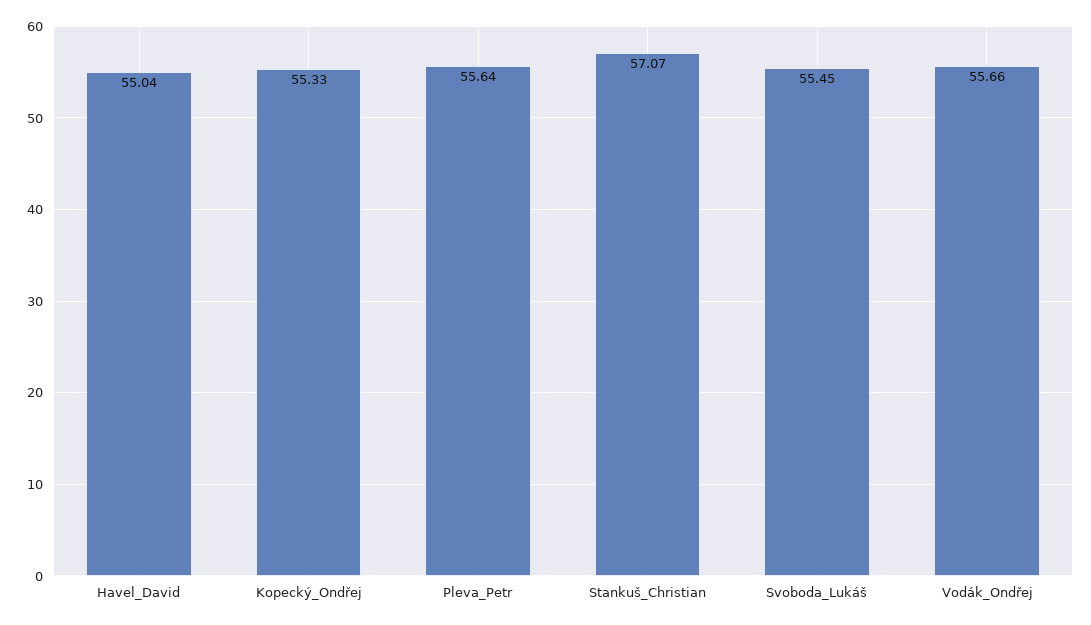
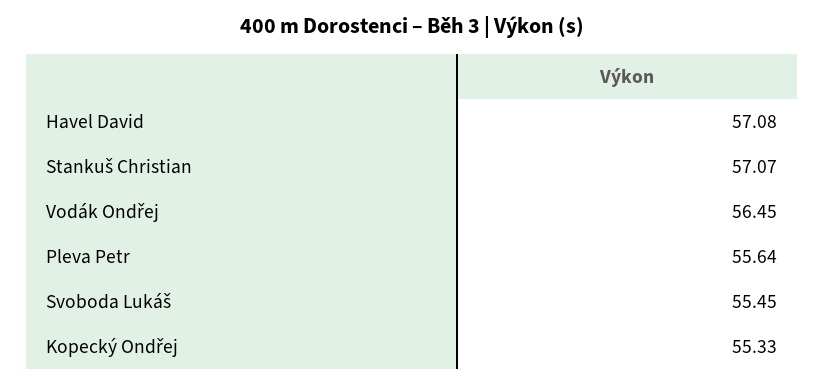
Havel_David: 55.04 -> 57.08
Vodák_Ondřej: 55.66 -> 56.45

